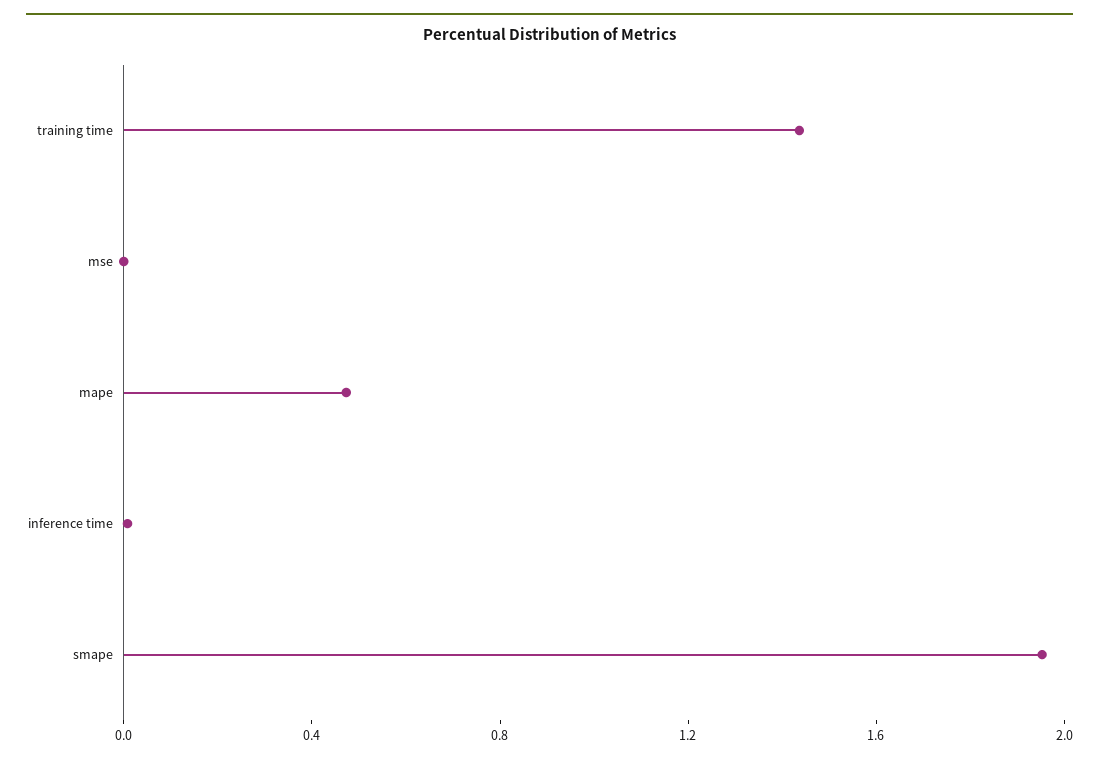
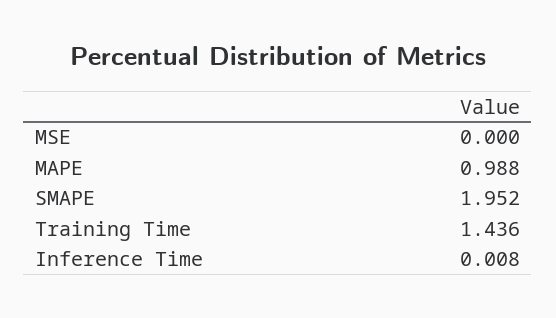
mape: 0.5 -> 0.988

